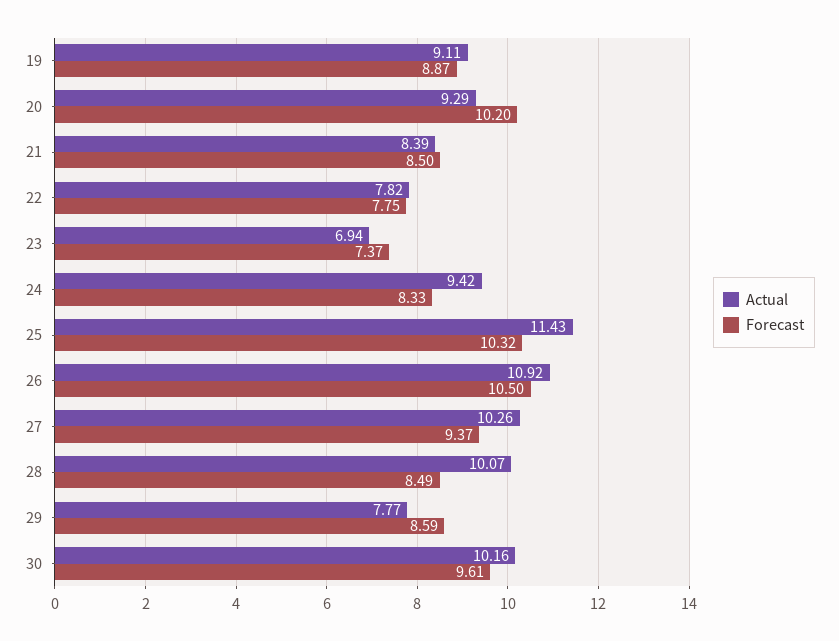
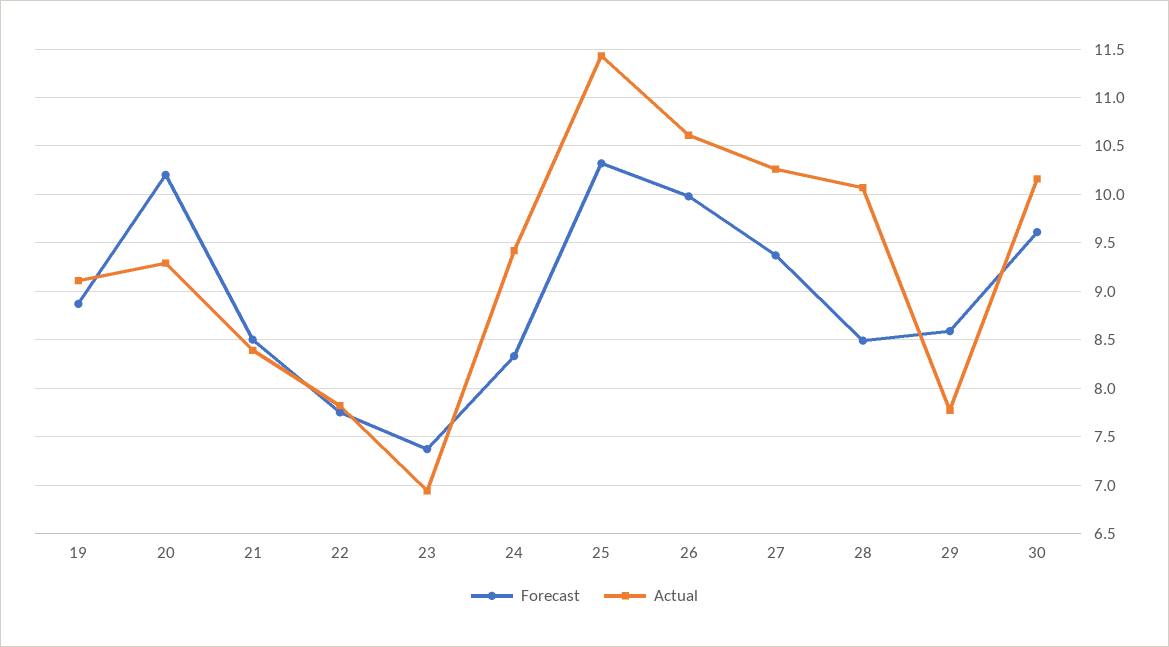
Actual, 26: 10.92 -> 10.6
Forecast, 26: 10.5 -> 10

